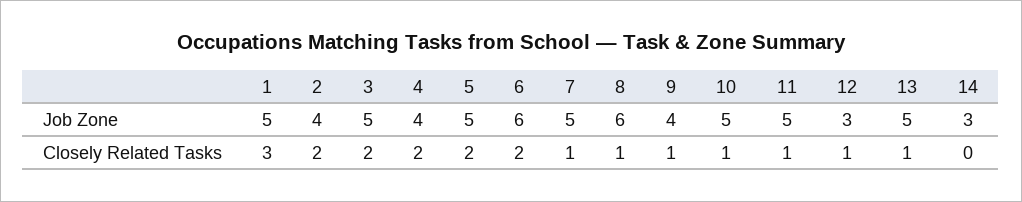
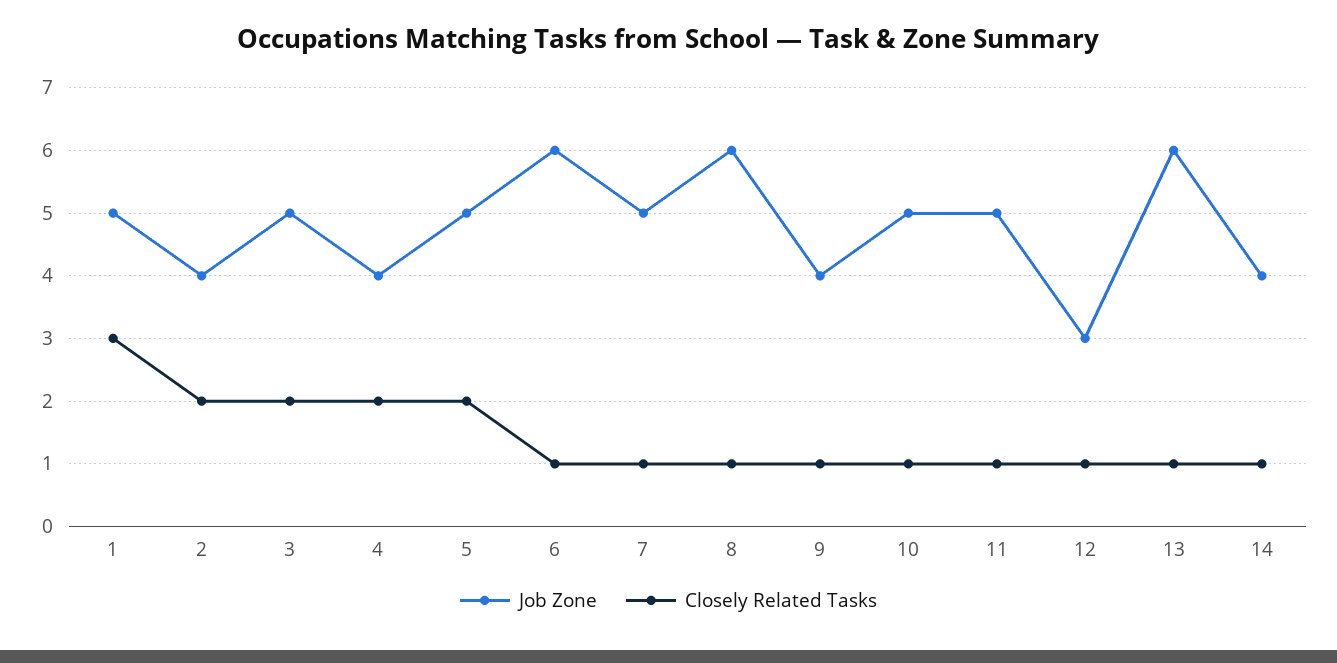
Job Zone, 13: 5 -> 6
Job Zone, 14: 3 -> 4
Closely Related Tasks, 6: 2 -> 1
Closely Related Tasks, 14: 0 -> 1

